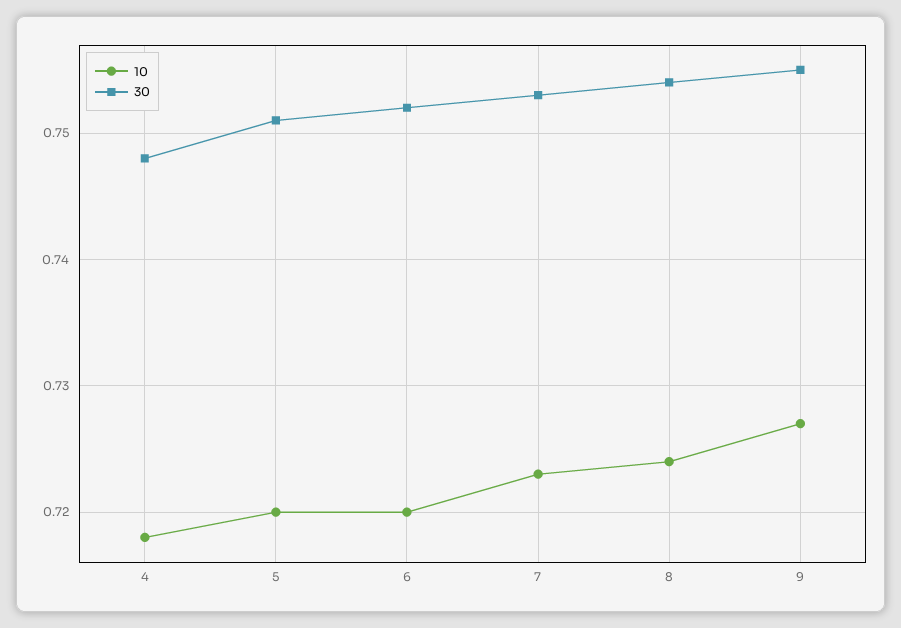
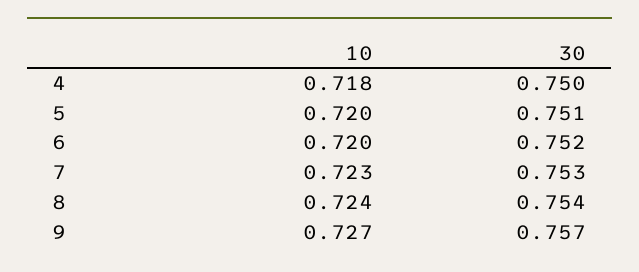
30, 4: 0.748 -> 0.75
30, 9: 0.755 -> 0.757

